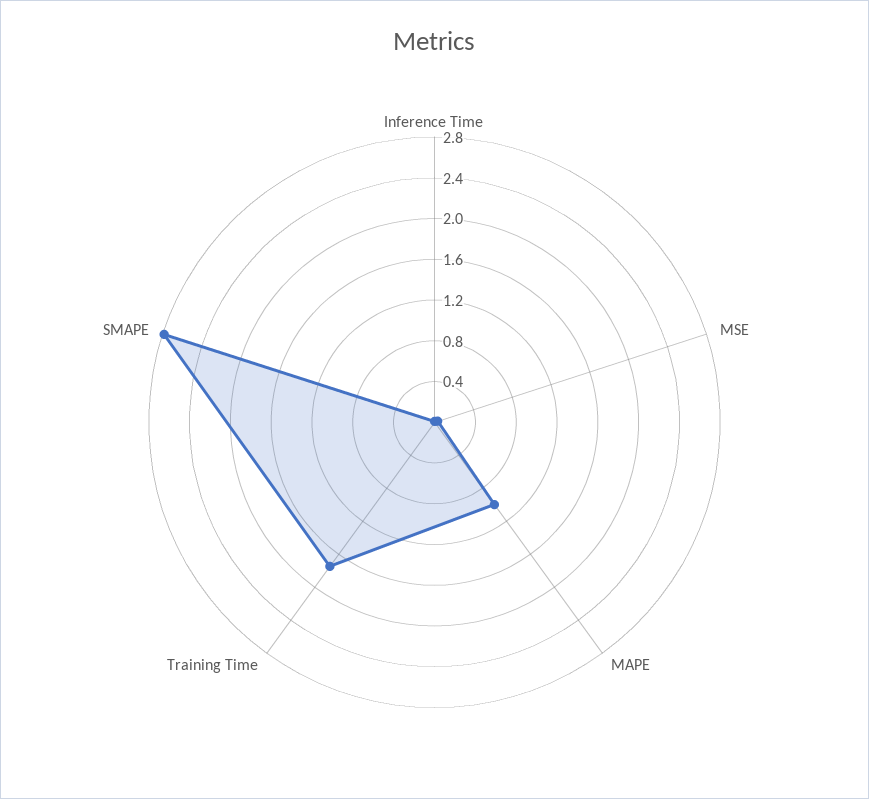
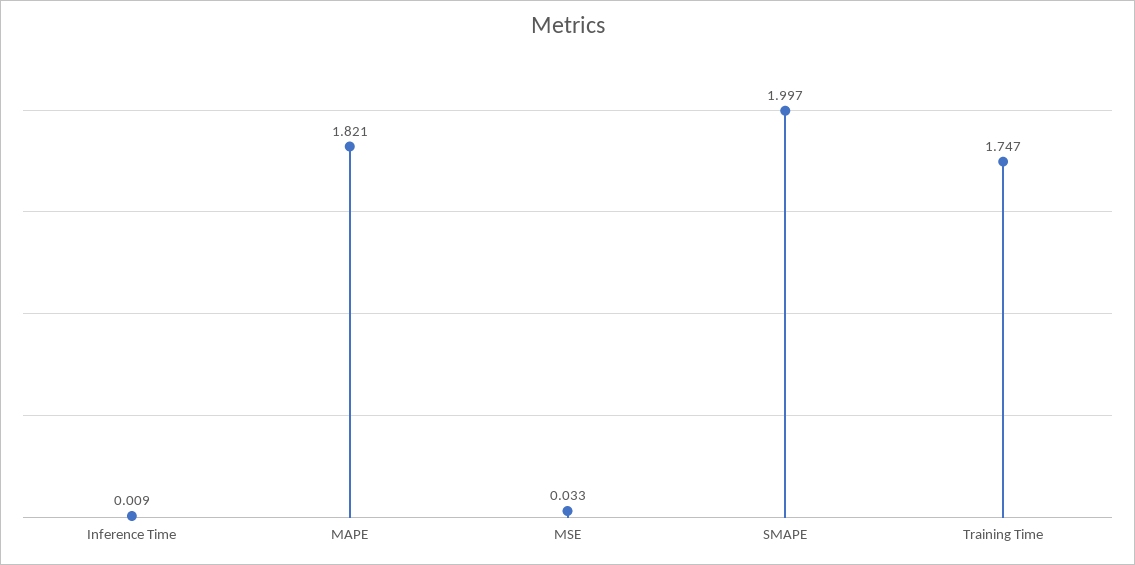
MAPE: 1 -> 1.821
SMAPE: 2.8 -> 1.997

